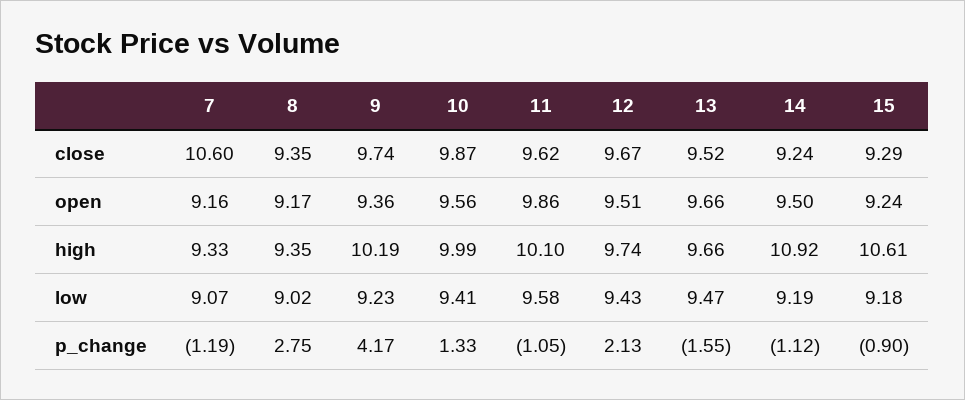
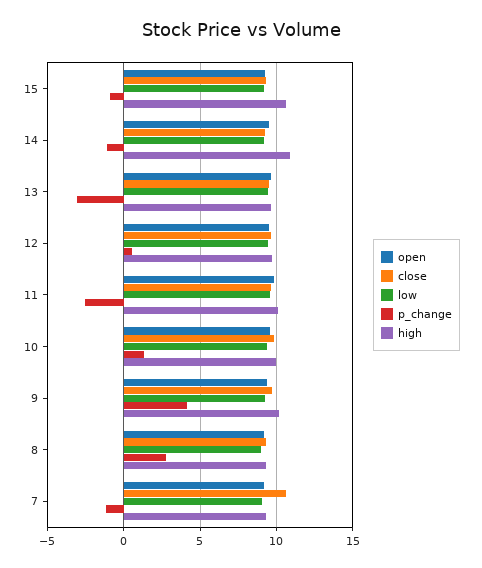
p_change, 11: -1.05 -> -2.5
p_change, 12: 2.13 -> 0.5
p_change, 13: -1.55 -> -3

